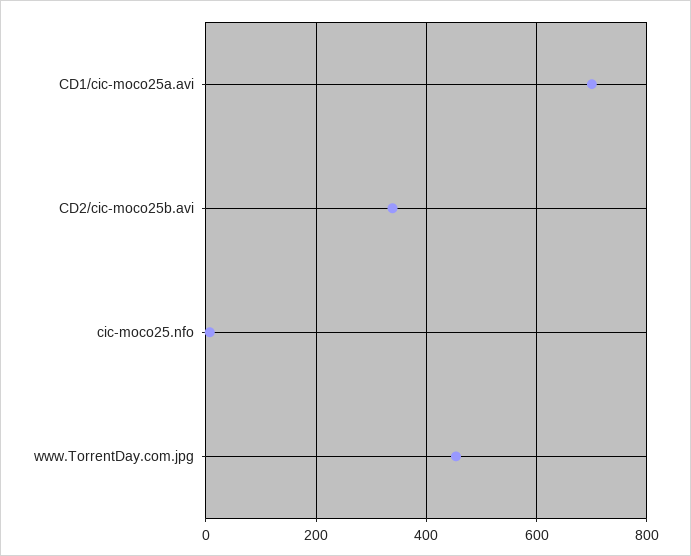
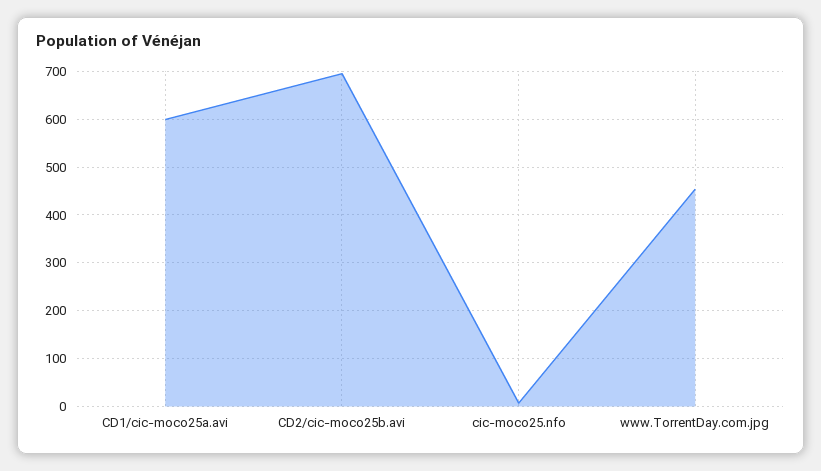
CD1/cic-moco25a.avi: 700 -> 600
CD2/cic-moco25b.avi: 340 -> 700

